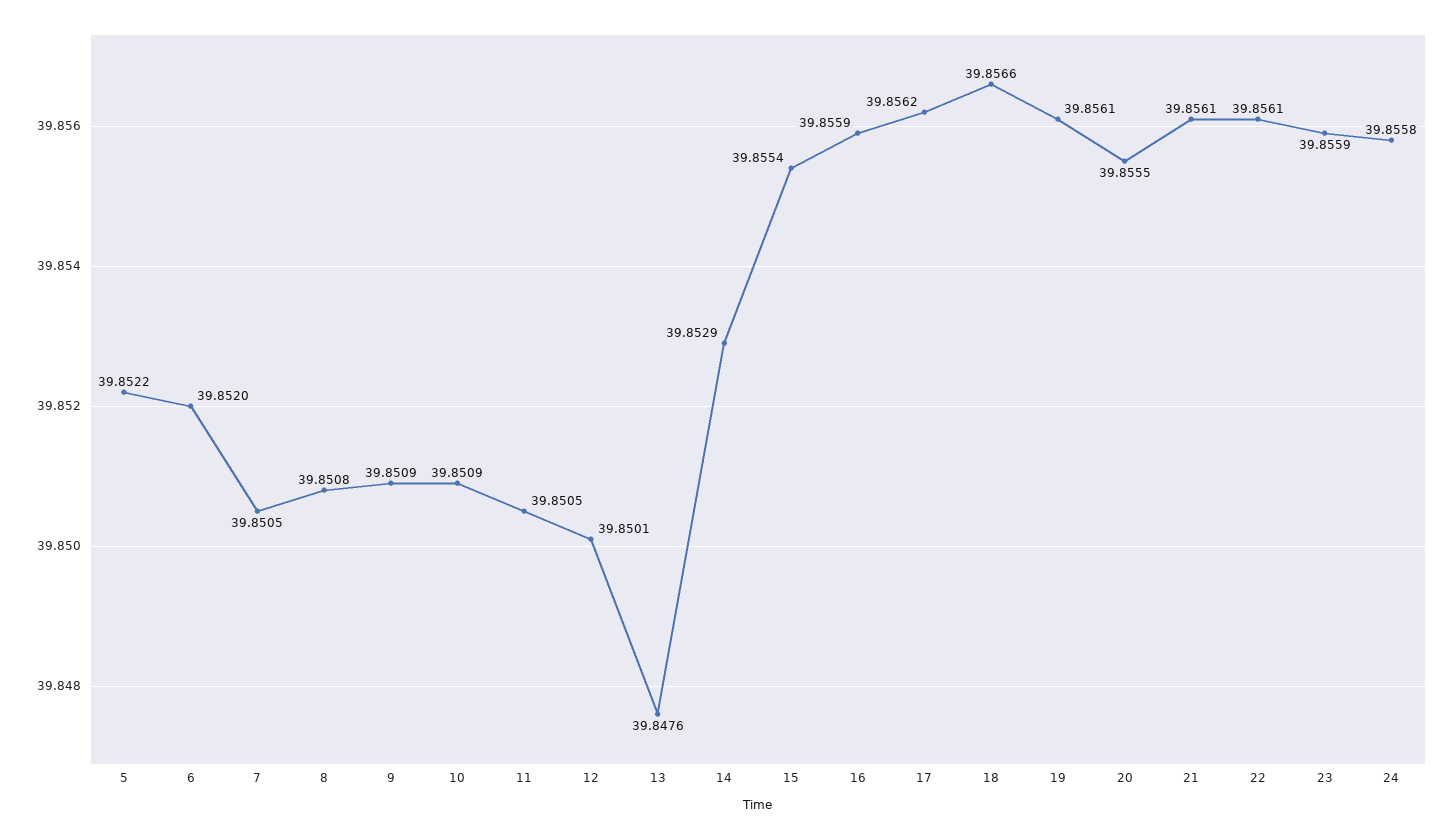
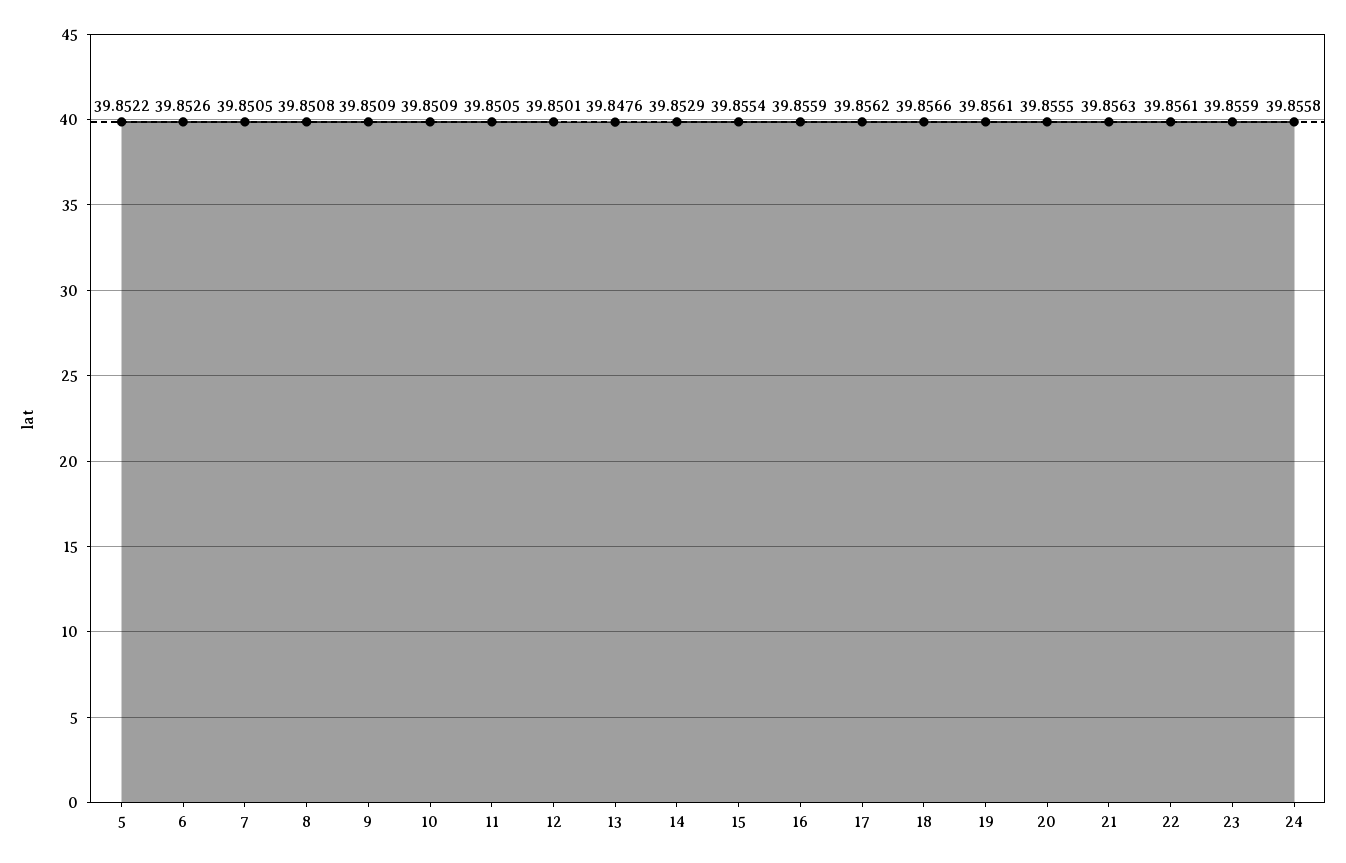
6: 39.852 -> 39.8526
21: 39.8561 -> 39.8563

